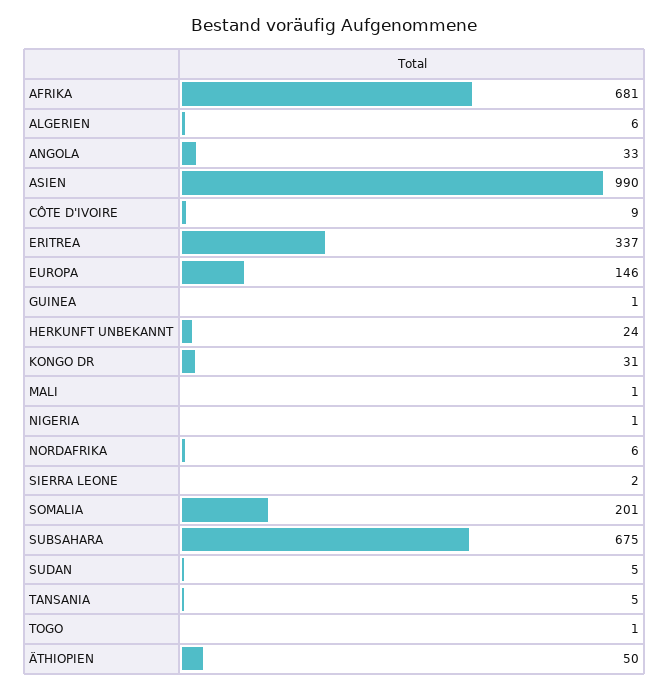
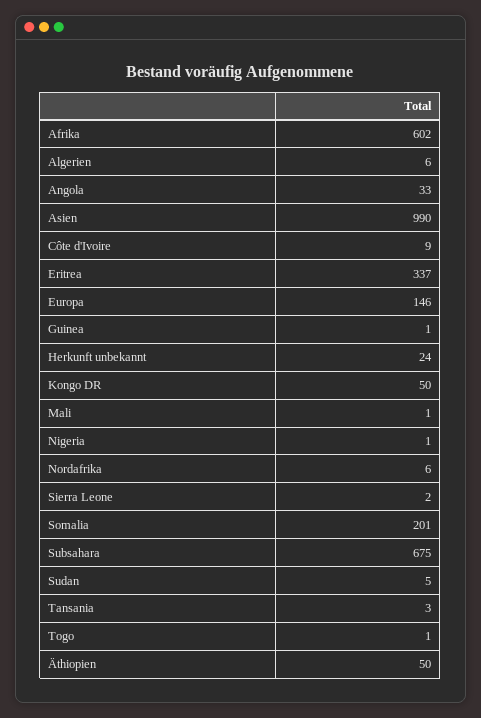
AFRIKA: 681 -> 602
KONGO DR: 31 -> 50
TANSANIA: 5 -> 3

